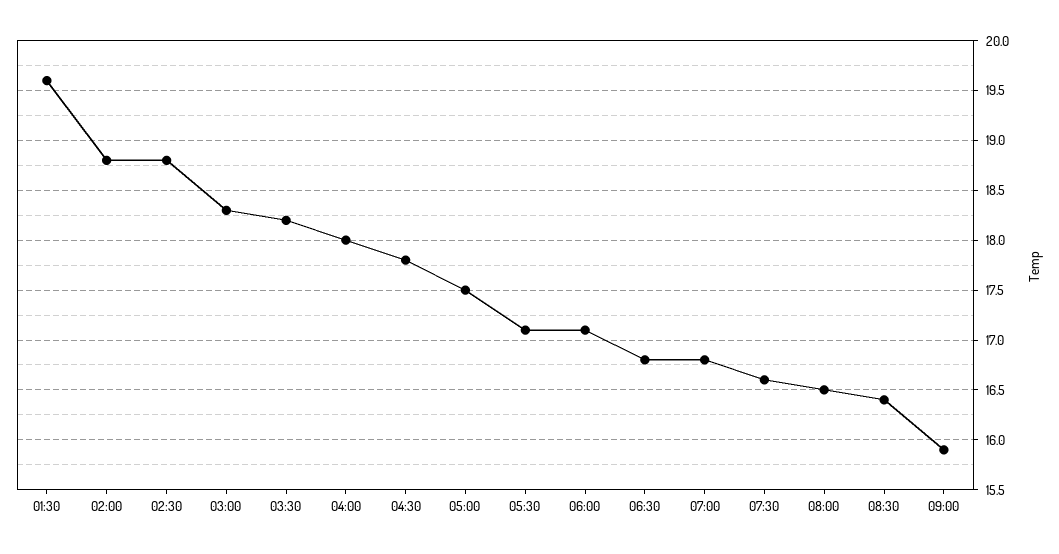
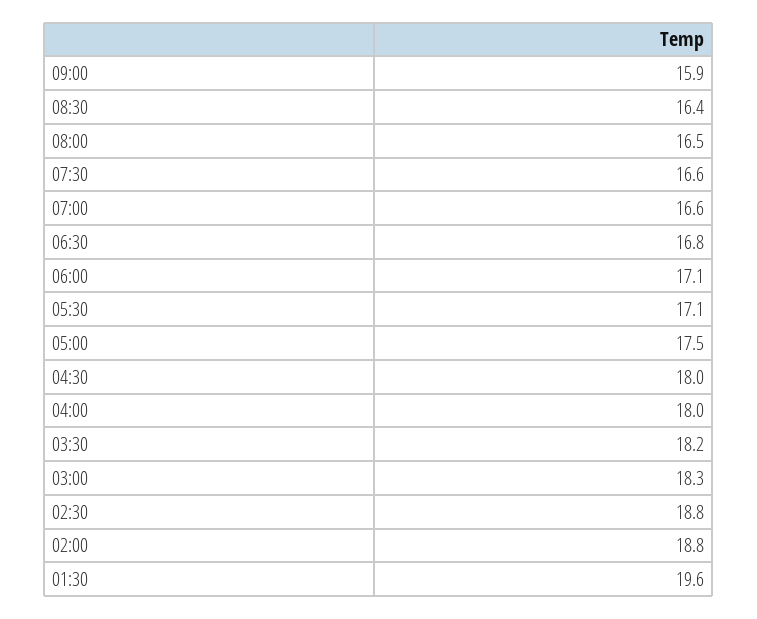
04:30: 17.8 -> 18
07:00: 16.8 -> 16.6

